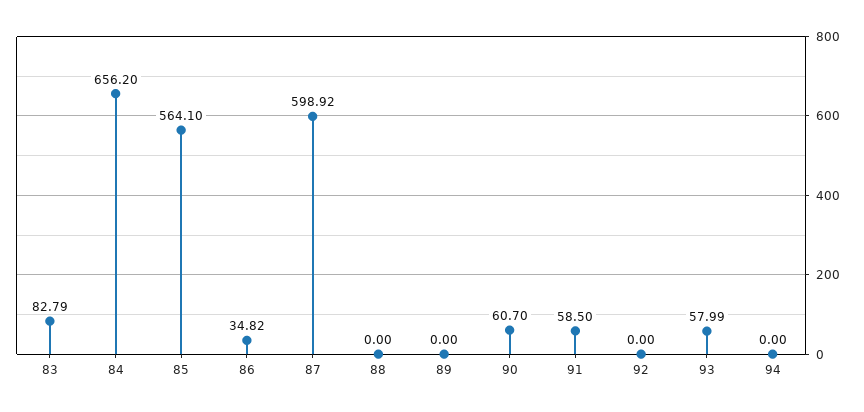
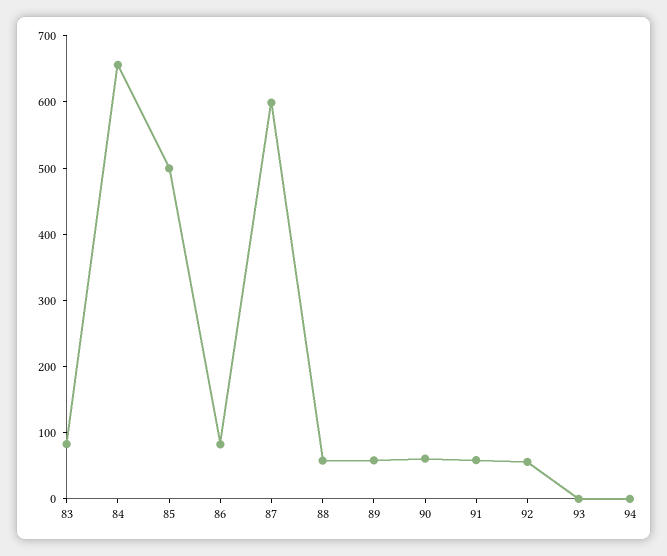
85: 564.1 -> 500
86: 34.82 -> 80
88: 0 -> 60
89: 0 -> 60
92: 0 -> 60
93: 57.99 -> 0

